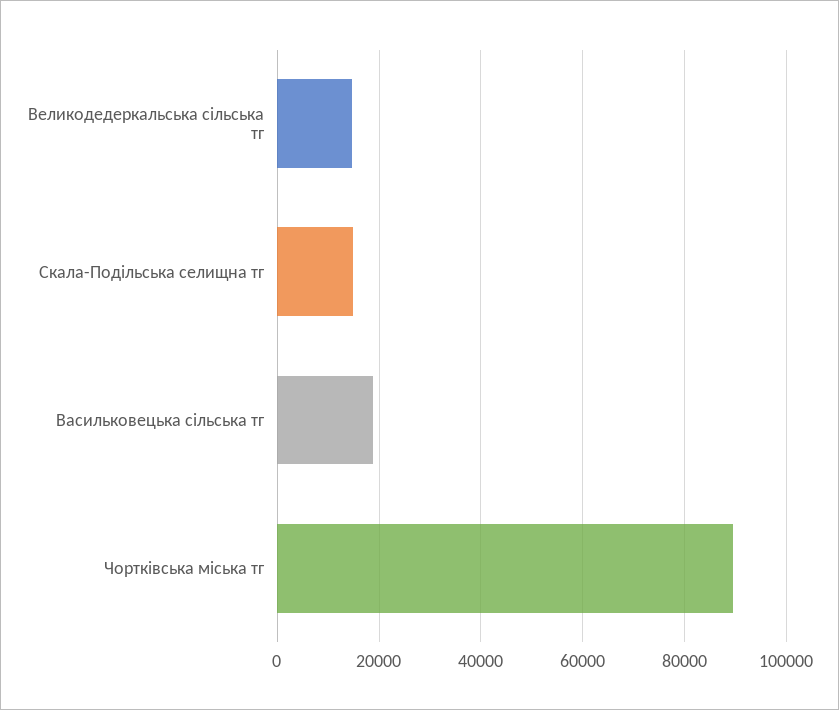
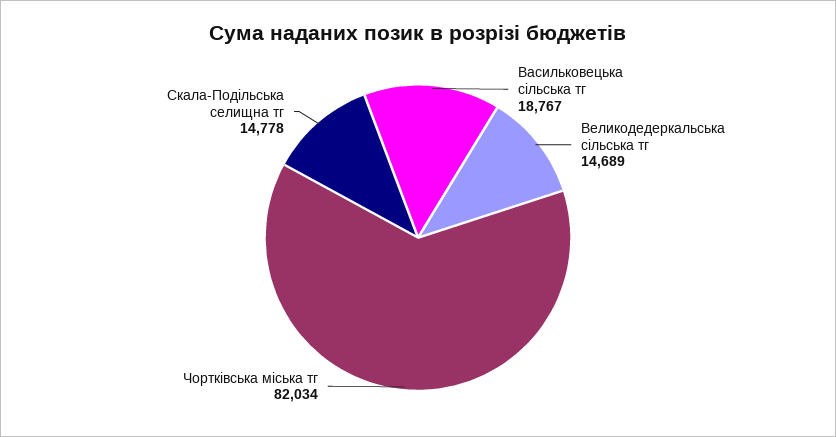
Чортківська міська тг: 90000 -> 82034

